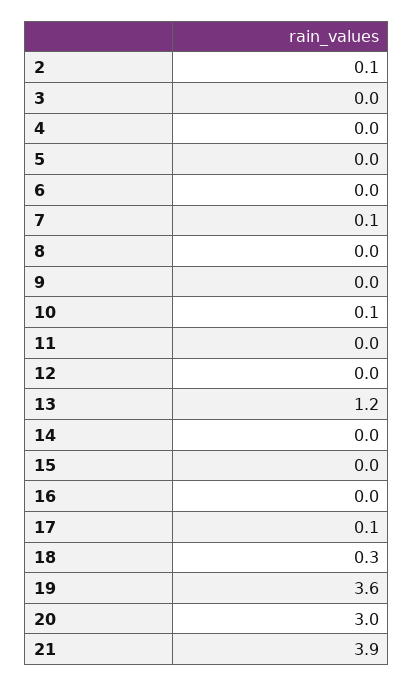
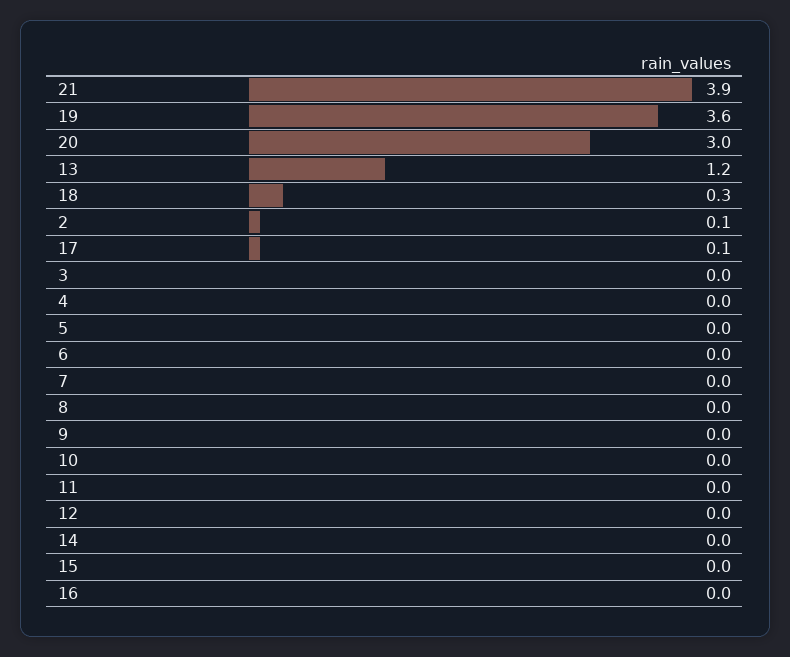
7: 0.1 -> 0
10: 0.1 -> 0

